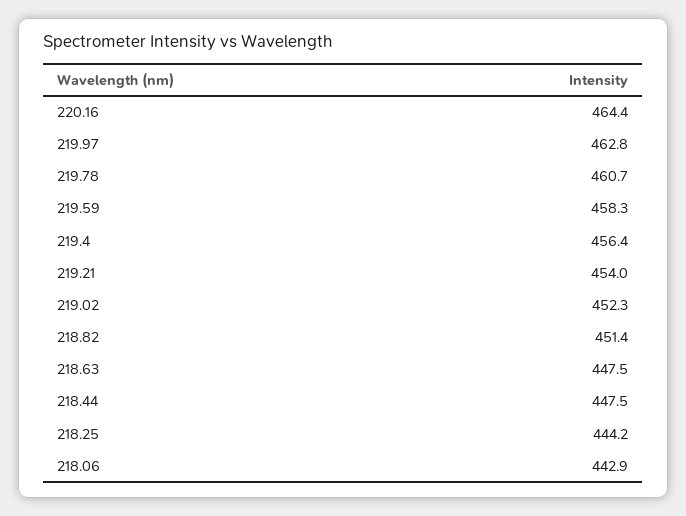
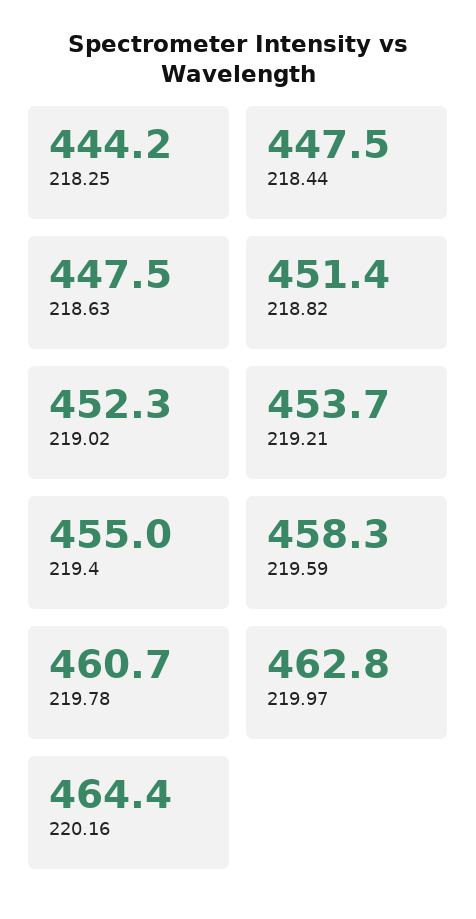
219.4: 456.4 -> 455
219.21: 454 -> 453.7
218.06: 442.9 -> none

